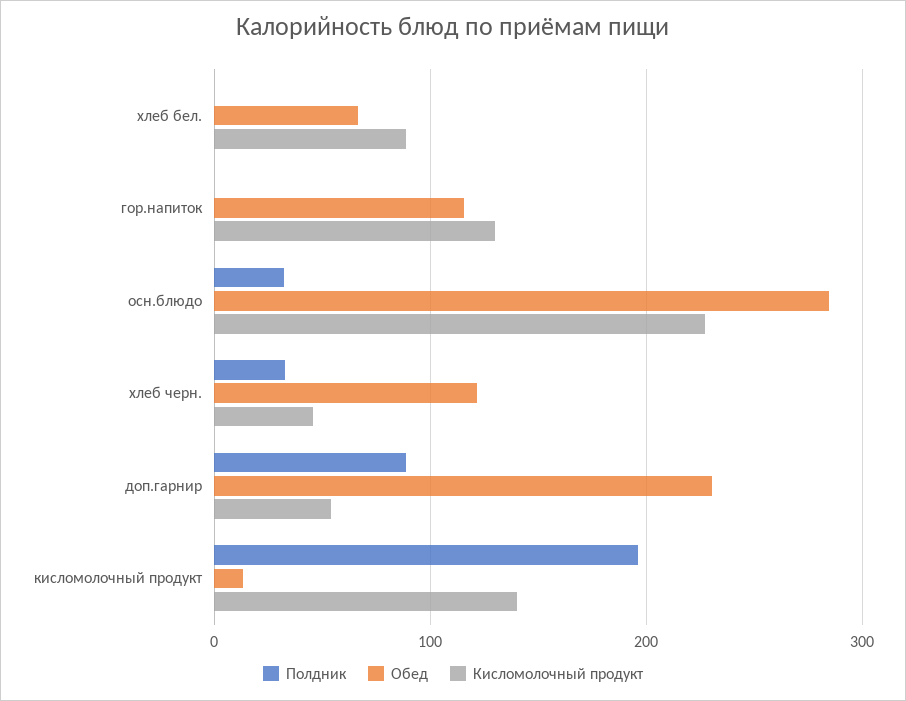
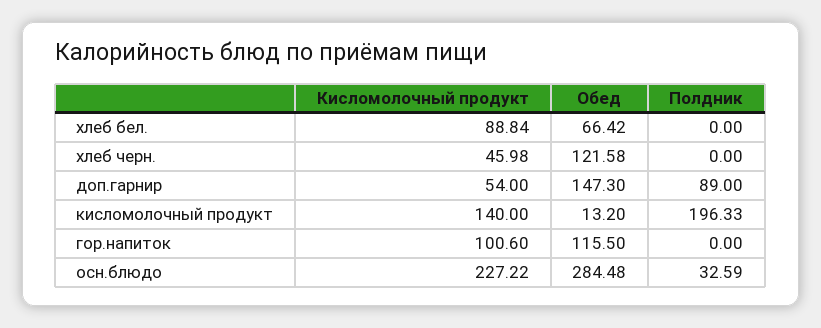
Кисломолочный продукт, гор.напиток: 130 -> 100.6
Полдник, хлеб черн.: 30 -> 0
Обед, доп.гарнир: 230 -> 147.3

